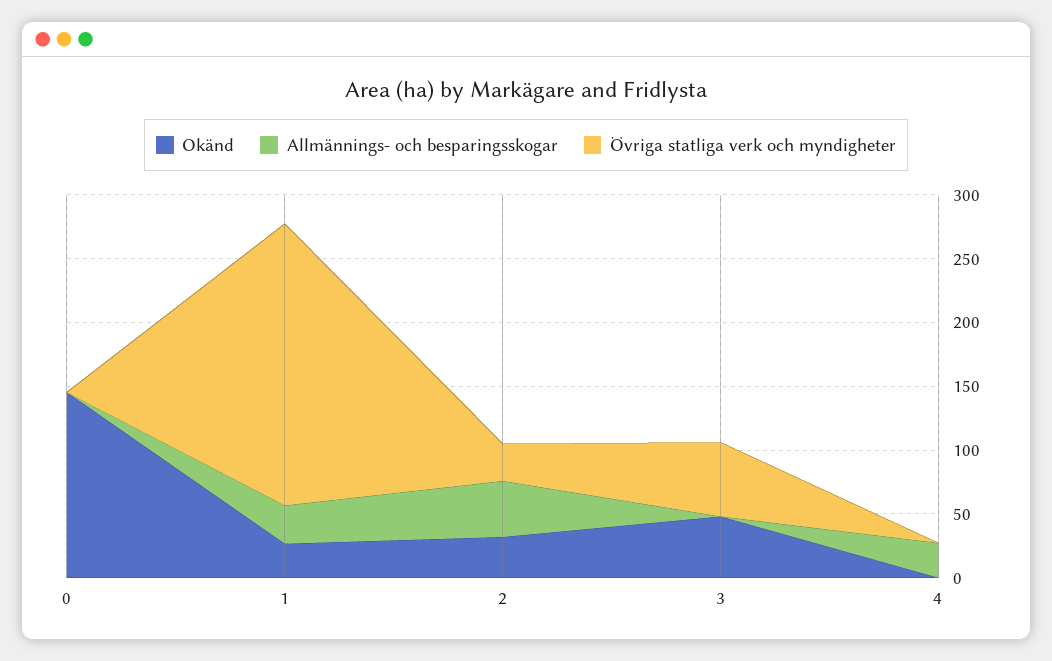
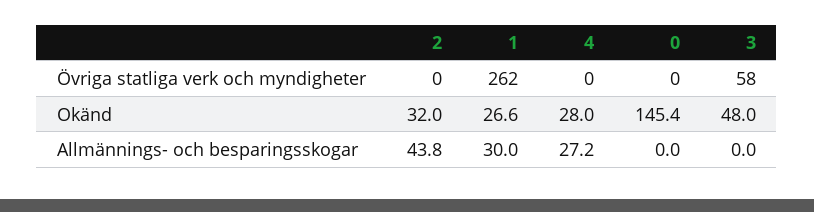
Övriga statliga verk och myndigheter, 1: 220 -> 262
Övriga statliga verk och myndigheter, 2: 30 -> 0
Okänd, 4: 0 -> 28

